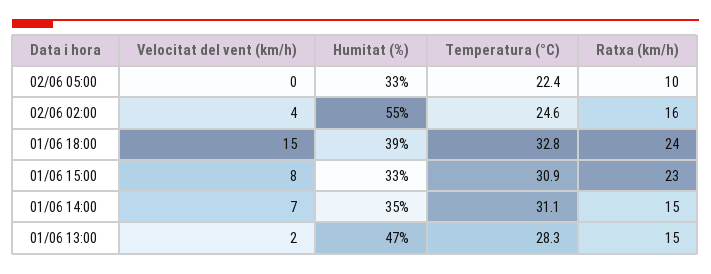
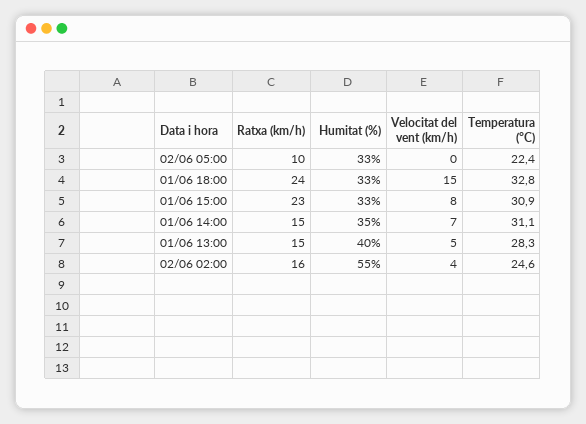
Humitat (%), 01/06 18:00: 39 -> 33
Velocitat del vent (km/h), 01/06 13:00: 2 -> 5
Humitat (%), 01/06 13:00: 47 -> 40

